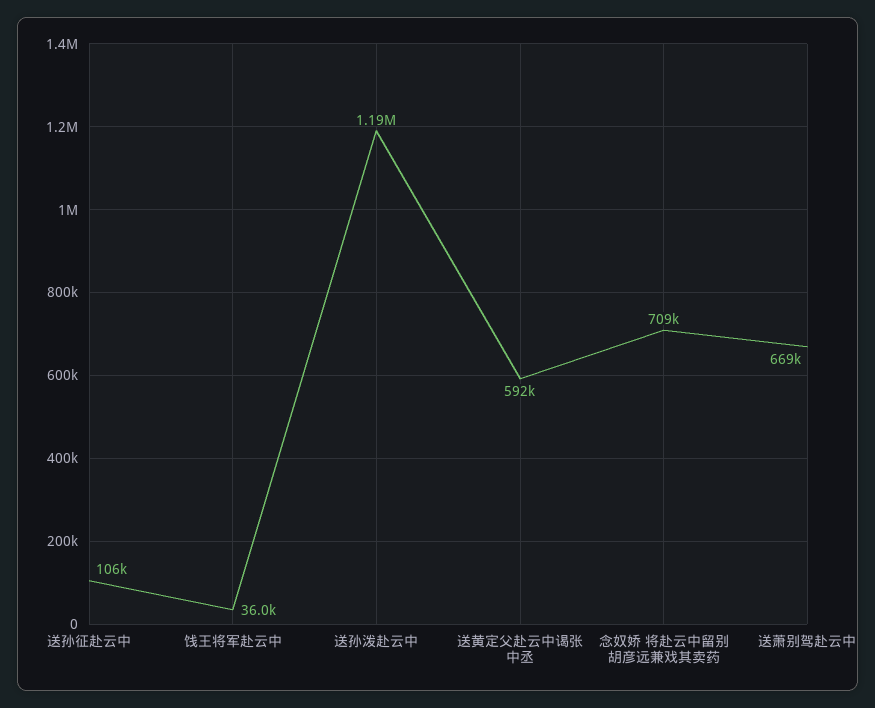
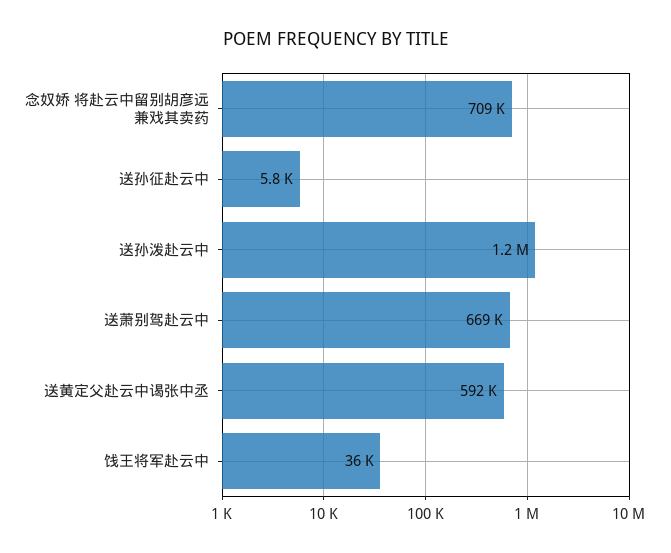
送孙征赴云中: 106000 -> 5800

